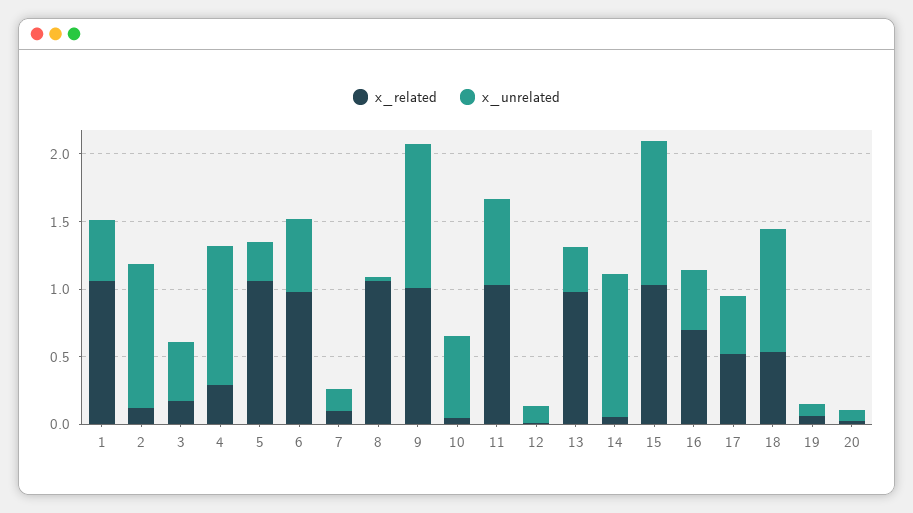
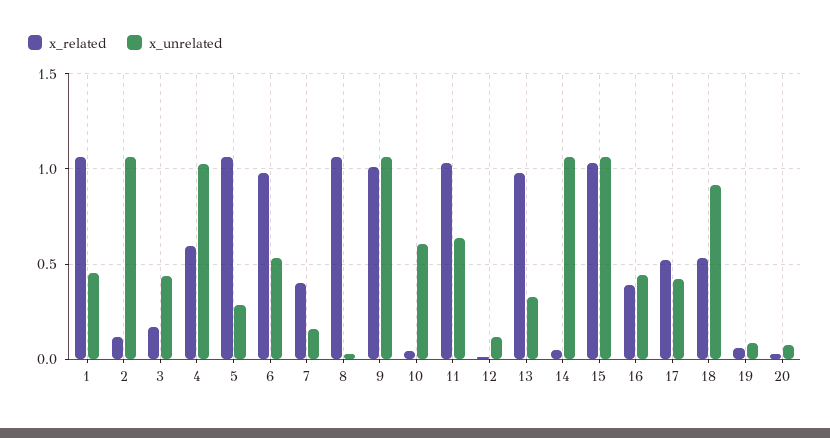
x_related, 4: 0.3 -> 0.6
x_related, 7: 0.1 -> 0.4
x_related, 16: 0.7 -> 0.4

